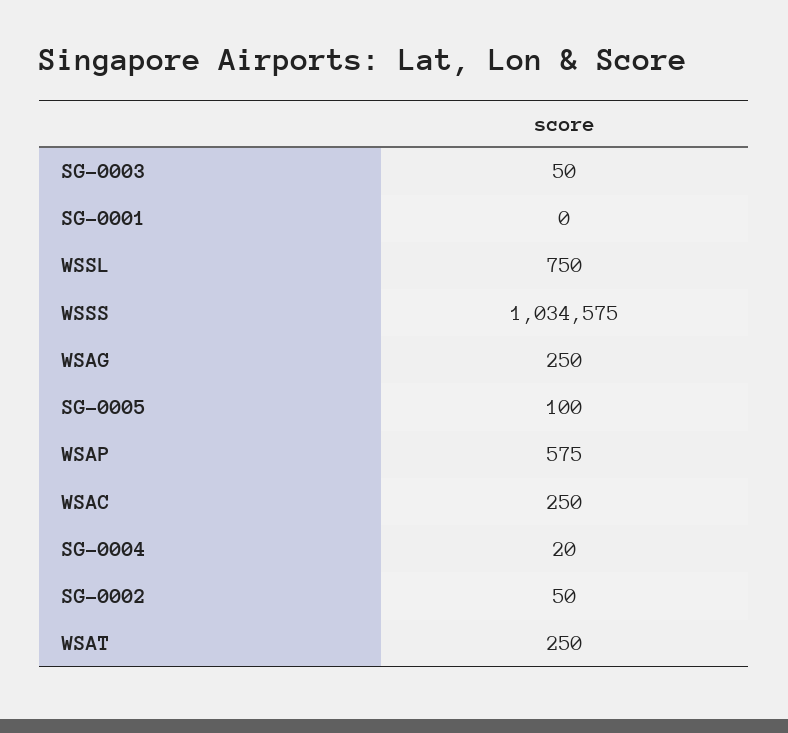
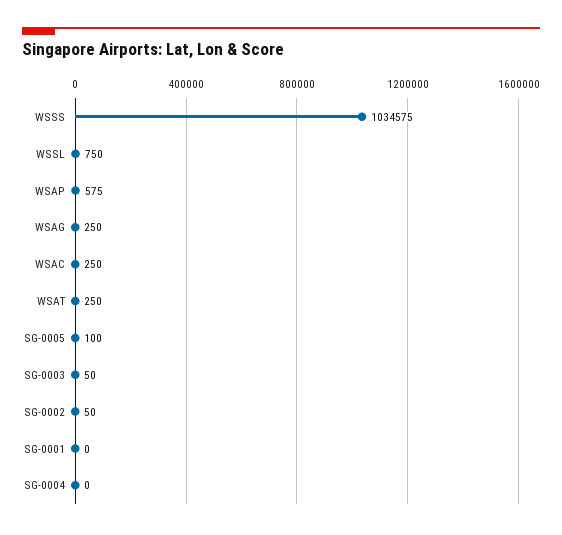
SG-0004: 20 -> 0

